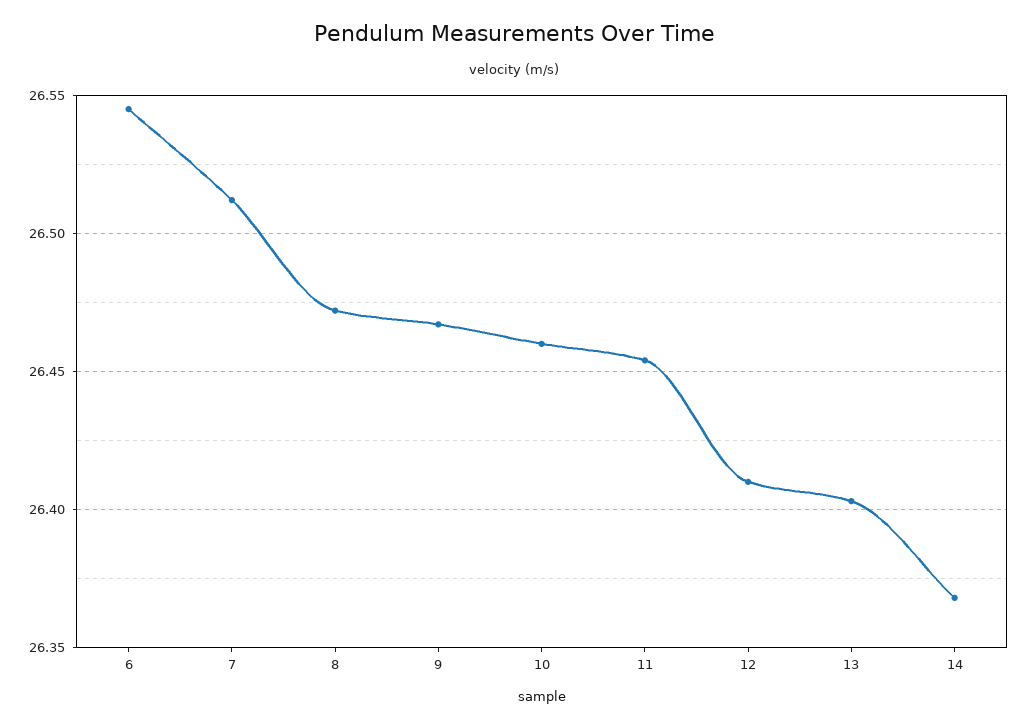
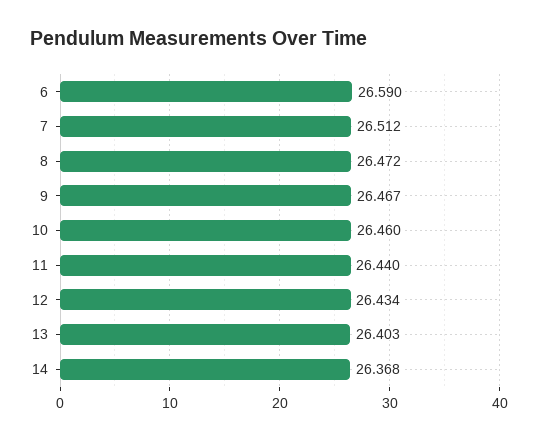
6: 26.545 -> 26.59
11: 26.455 -> 26.44
12: 26.41 -> 26.434

